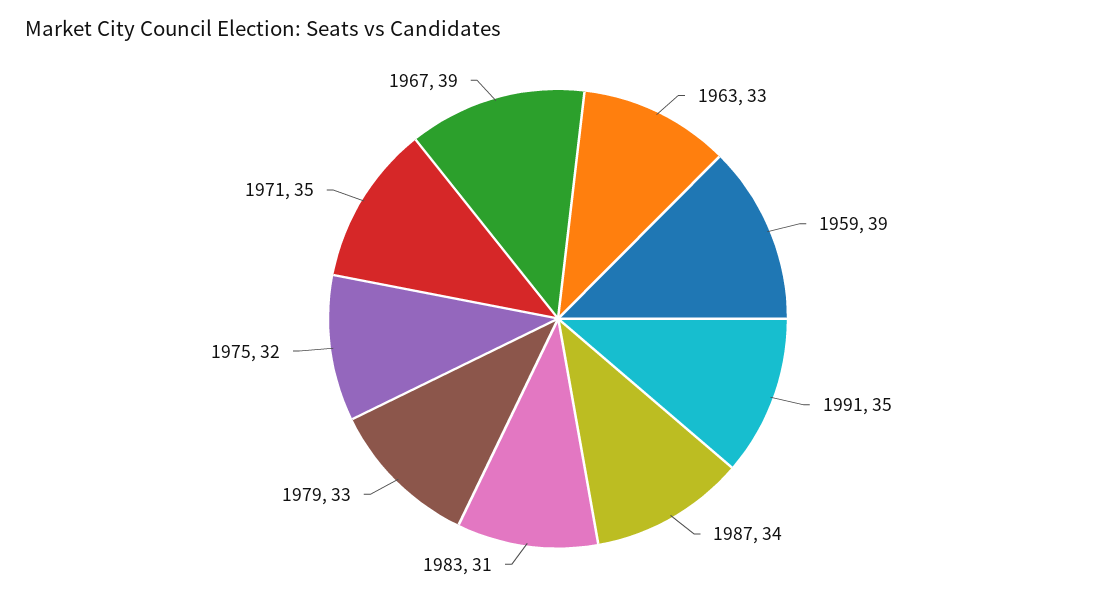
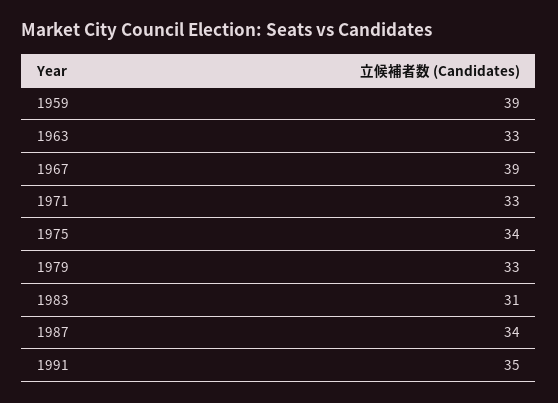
1975: 32 -> 34
1971: 35 -> 33

